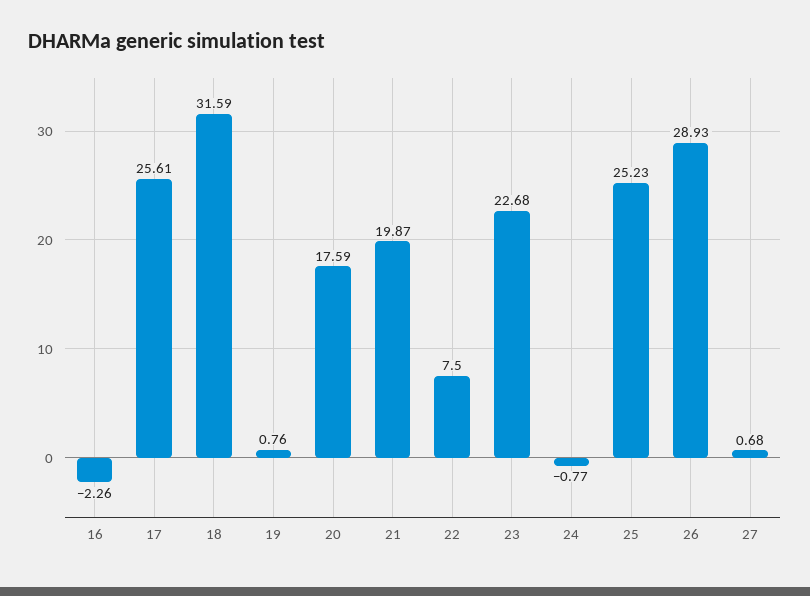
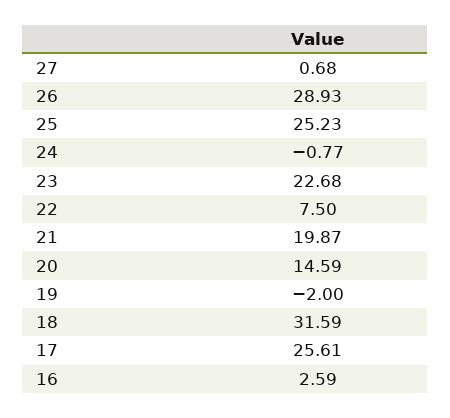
16: -2.26 -> 2.59
19: 0.76 -> -2
20: 17.59 -> 14.59

